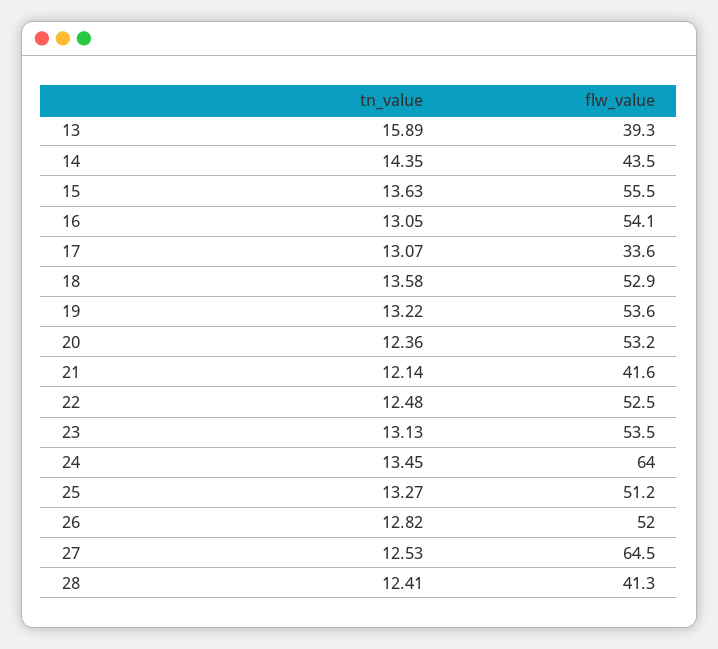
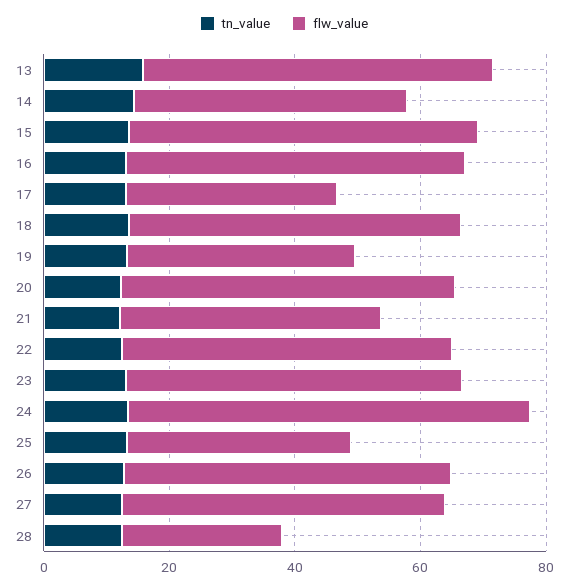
flw_value, 13: 39.3 -> 55
flw_value, 19: 53.6 -> 35
flw_value, 25: 51.2 -> 35
flw_value, 27: 64.5 -> 50
flw_value, 28: 41.3 -> 25

